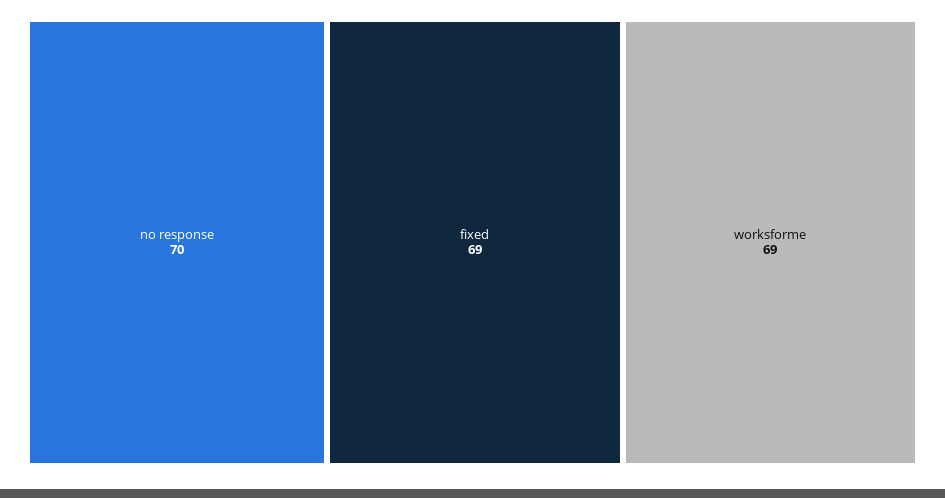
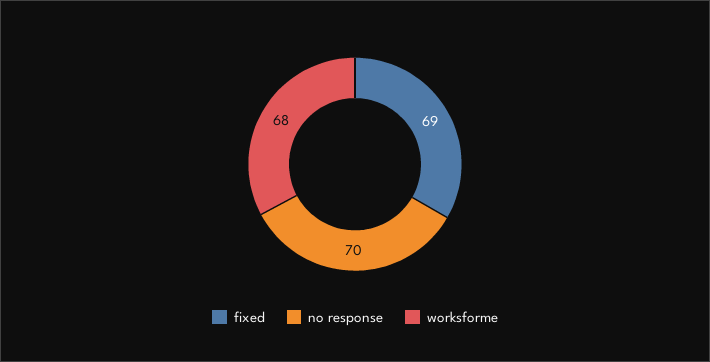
worksforme: 69 -> 68

